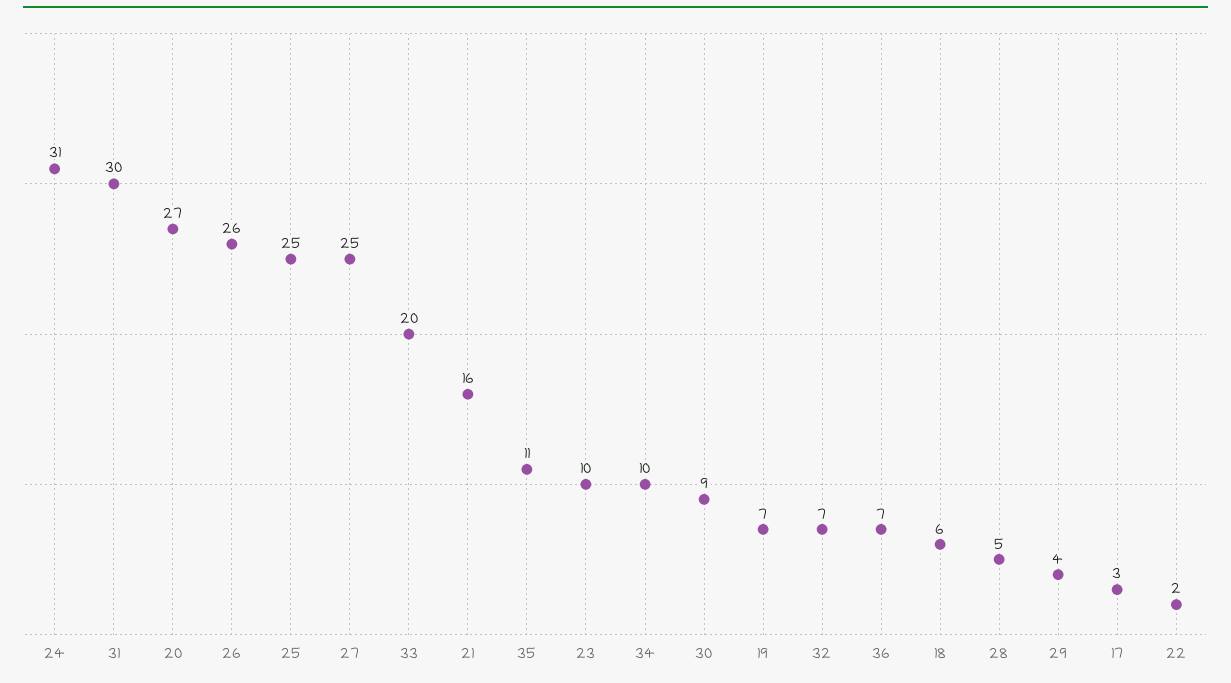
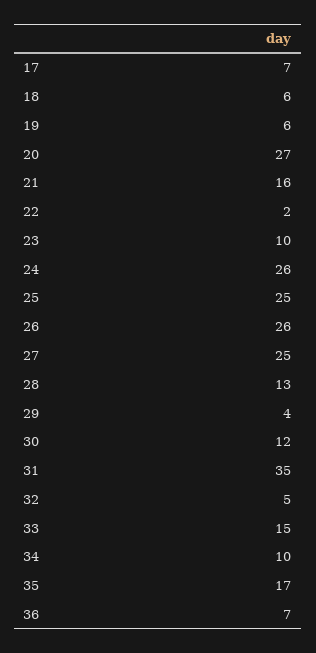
24: 31 -> 26
31: 30 -> 35
33: 20 -> 15
35: 11 -> 17
30: 9 -> 12
19: 7 -> 6
32: 7 -> 5
28: 5 -> 13
17: 3 -> 7

